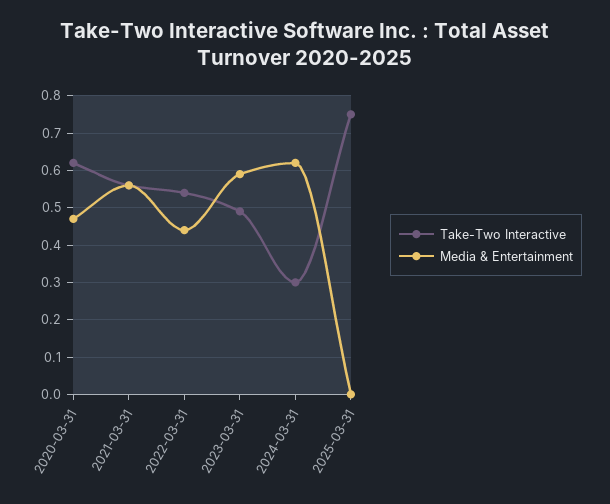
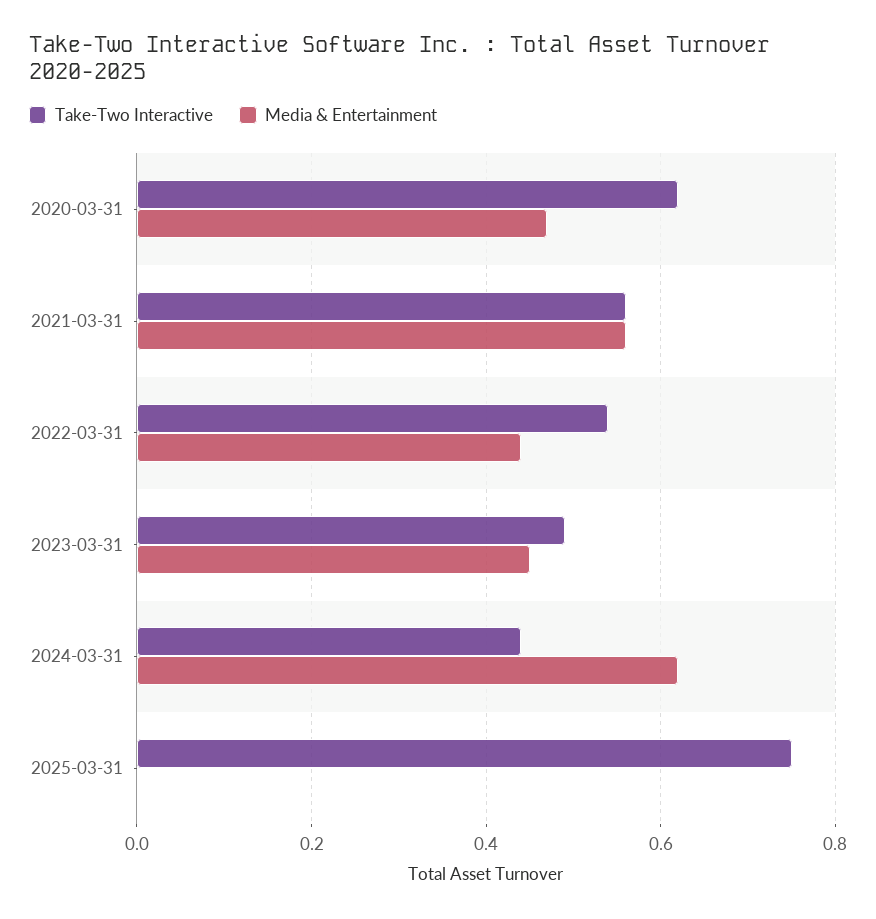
Media & Entertainment, 2023-03-31: 0.6 -> 0.45
Take-Two Interactive, 2024-03-31: 0.3 -> 0.45

